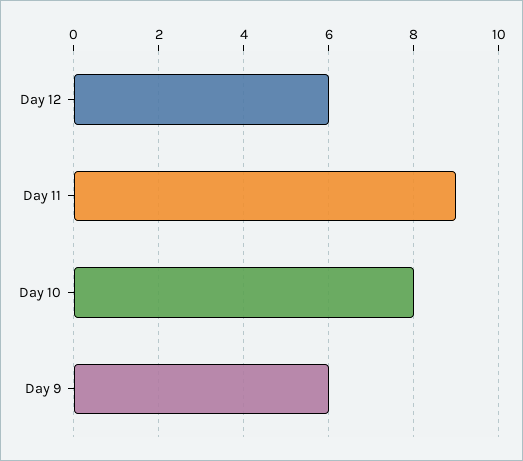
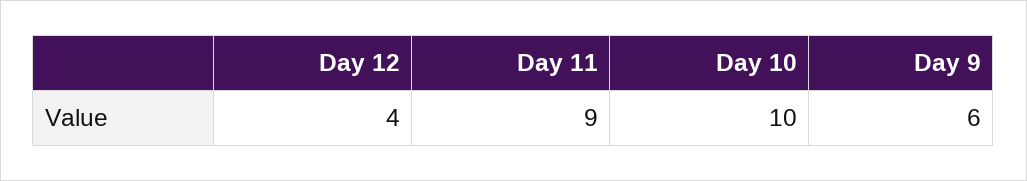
Day 12: 6 -> 4
Day 10: 8 -> 10

